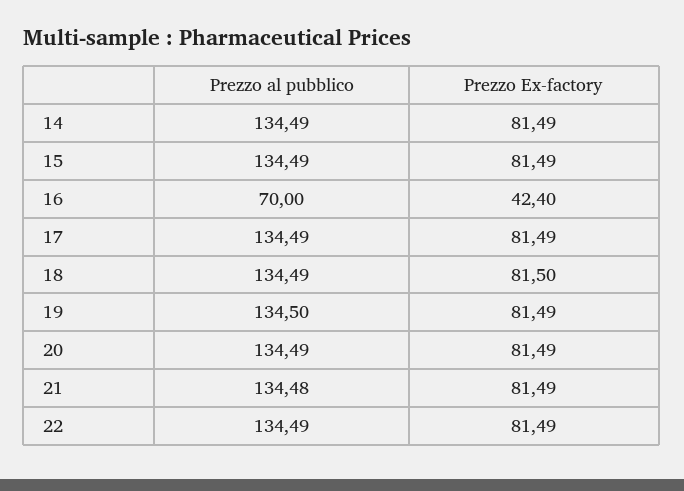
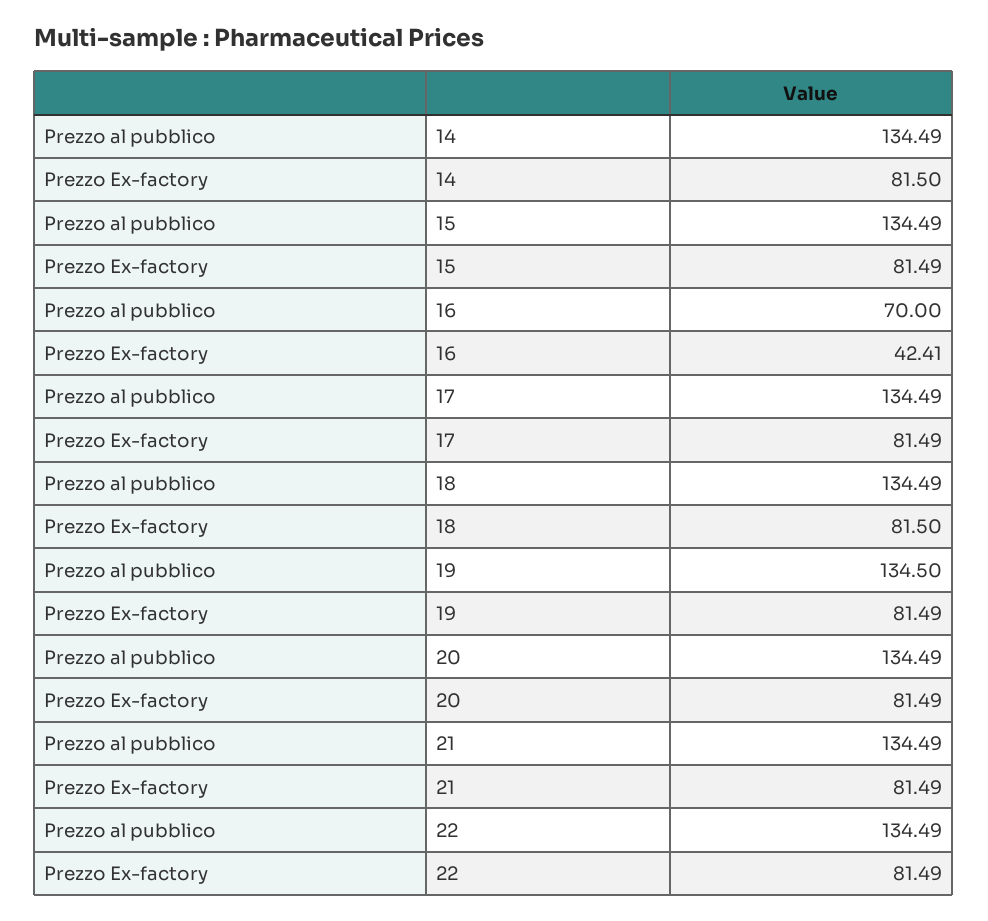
Prezzo Ex-factory, 14: 81.49 -> 81.5
Prezzo Ex-factory, 16: 42.4 -> 42.41
Prezzo al pubblico, 21: 134.48 -> 134.49

